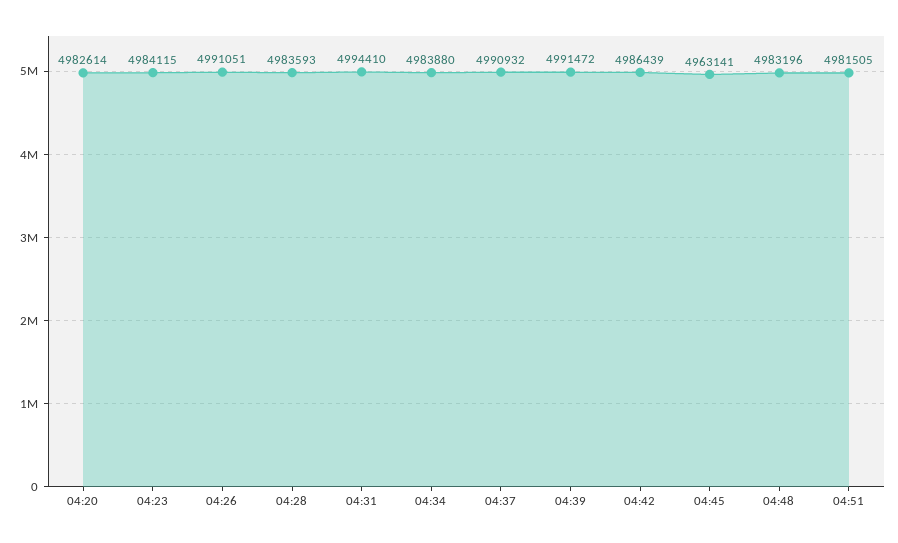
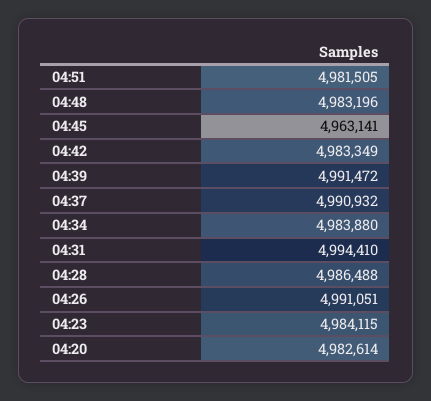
04:28: 4983593 -> 4986488
04:42: 4986439 -> 4983349

